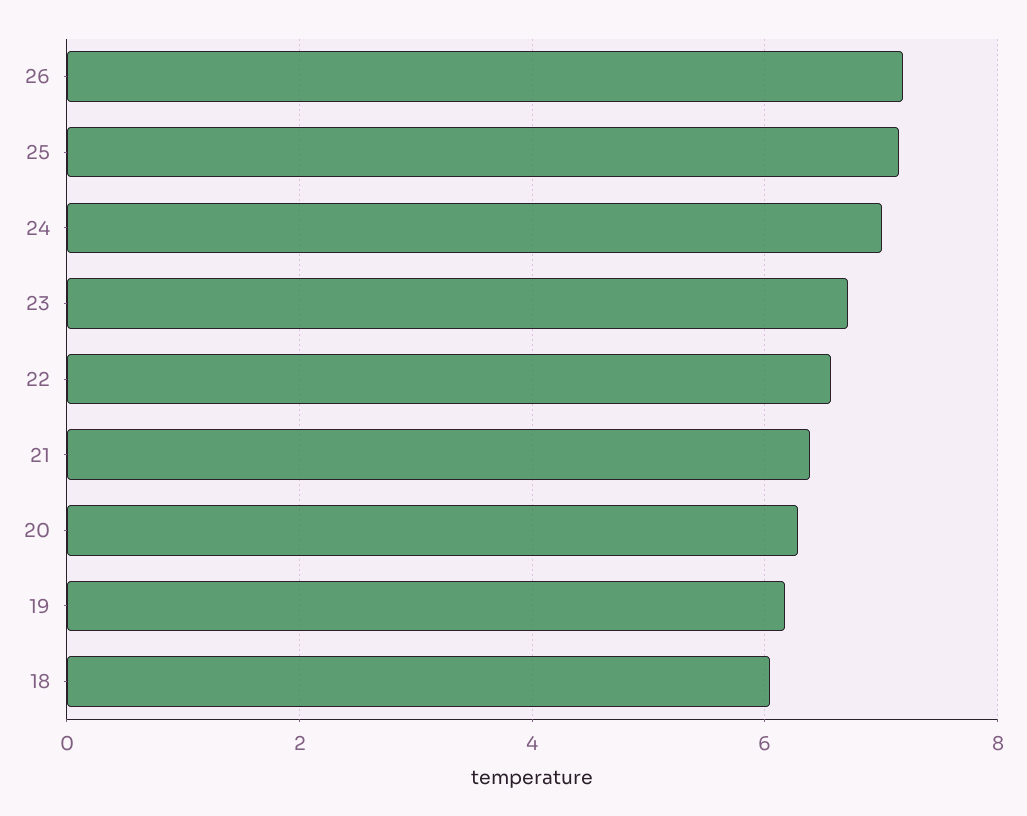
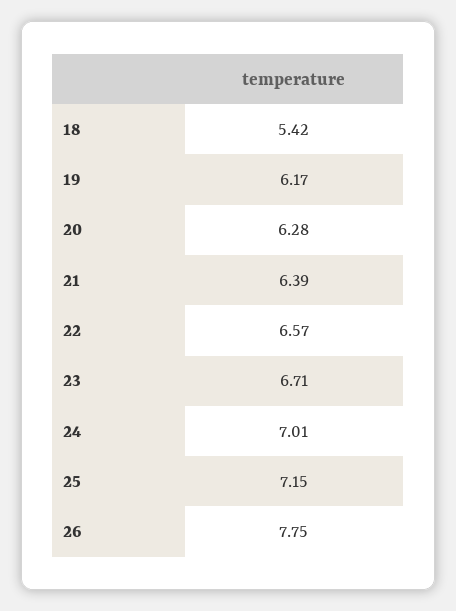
26: 7.2 -> 7.75
18: 6 -> 5.42

